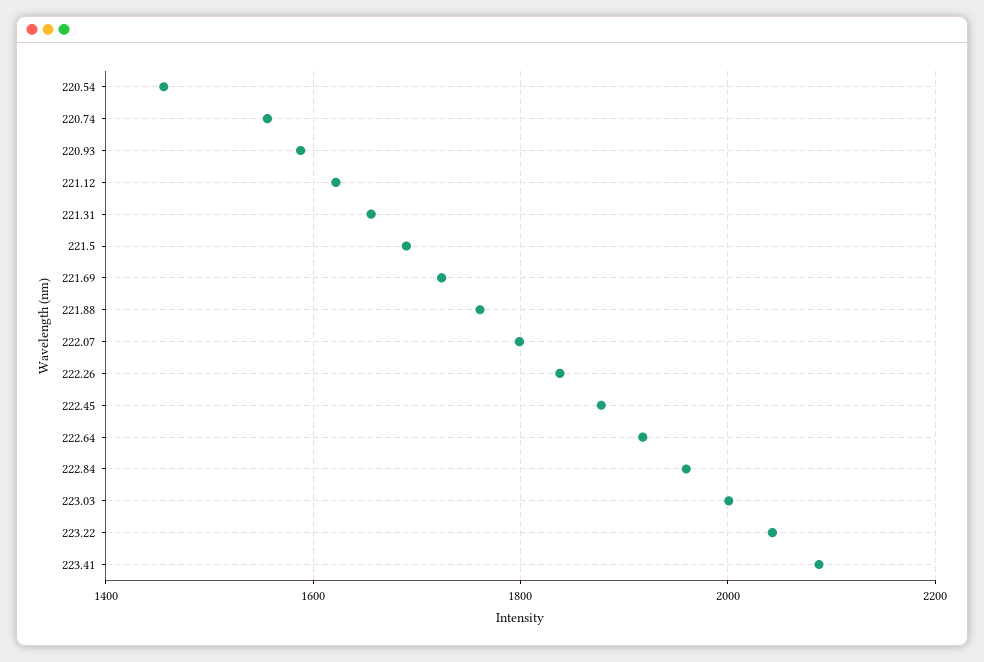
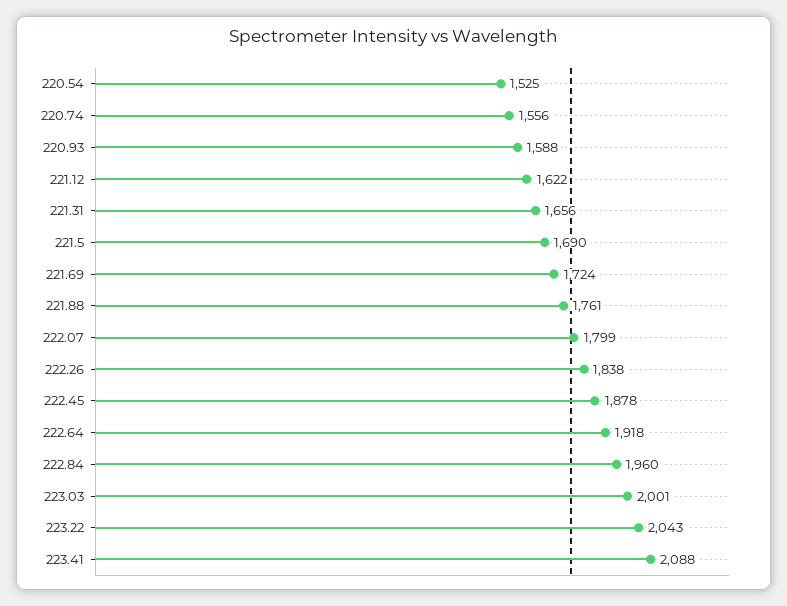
220.54: 1460 -> 1525

